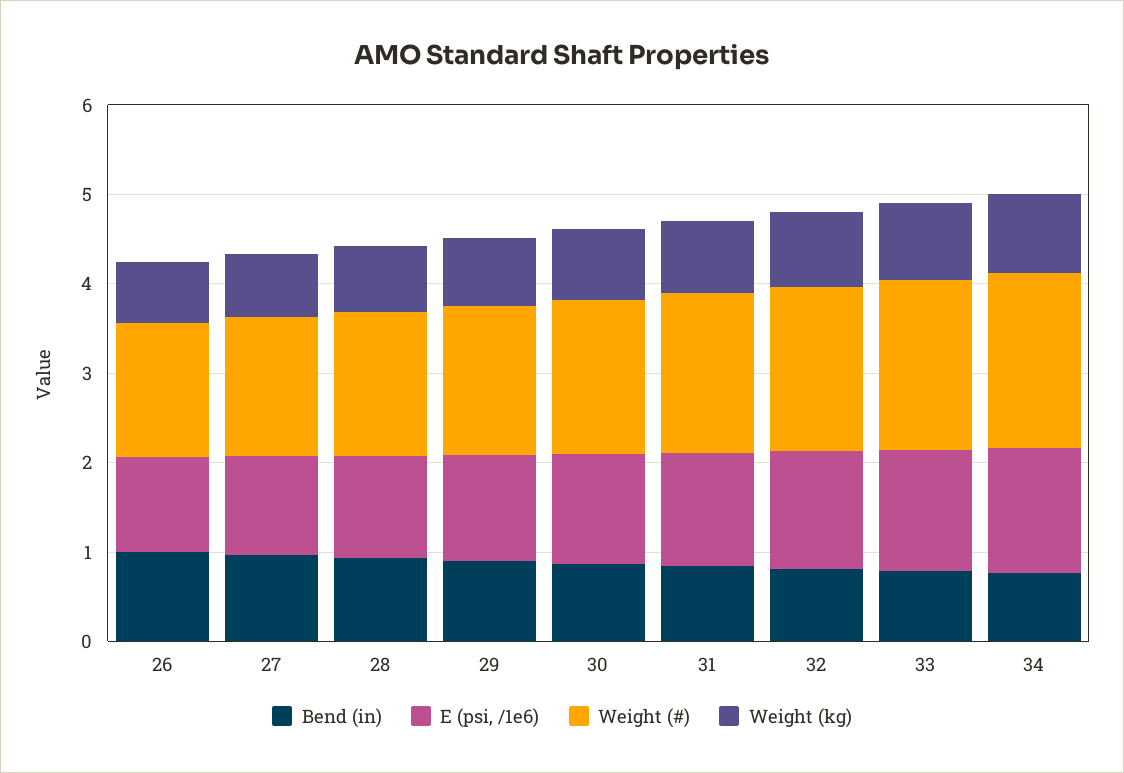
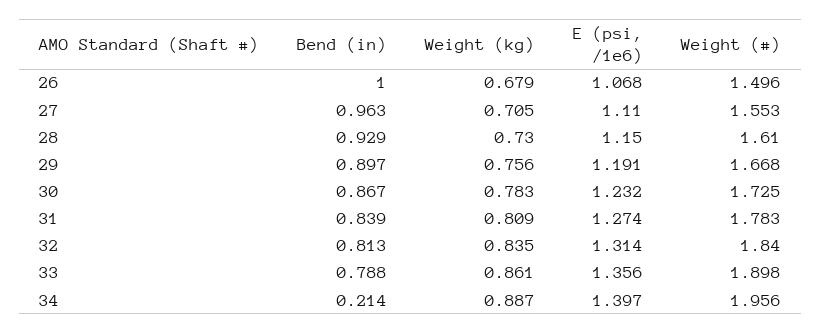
Bend (in), 34: 0.8 -> 0.214

